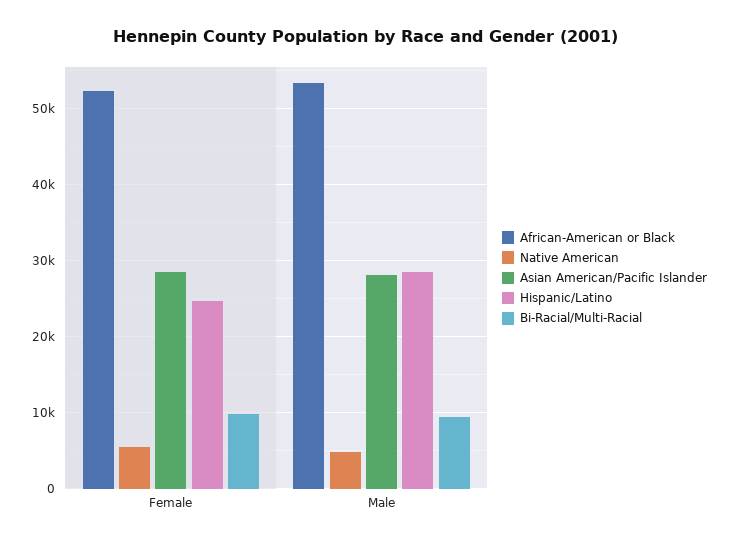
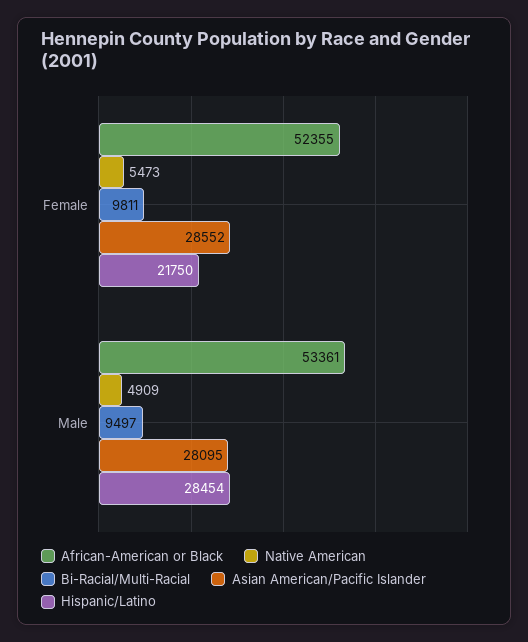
Hispanic/Latino, Female: 25000 -> 21750

